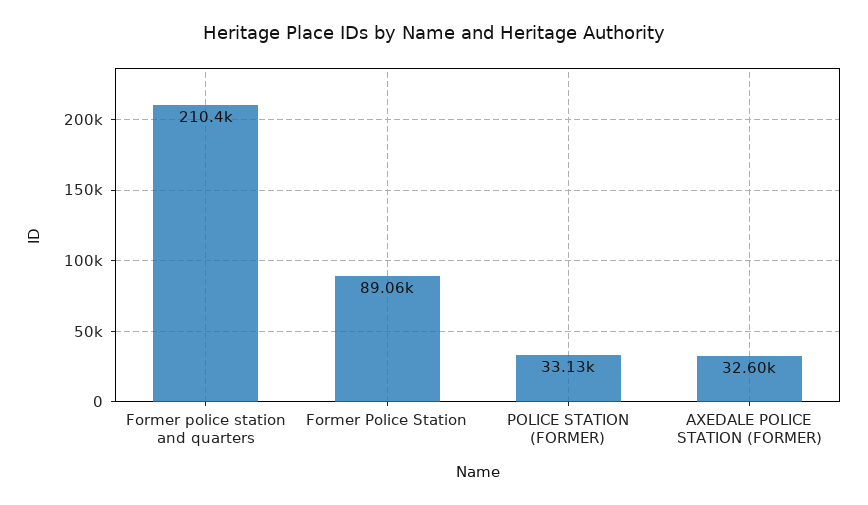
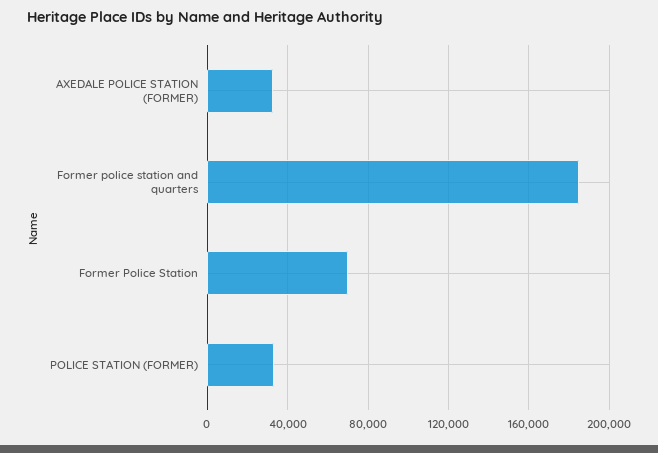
Former police station and quarters: 210400 -> 185000
Former Police Station: 89060 -> 70000

